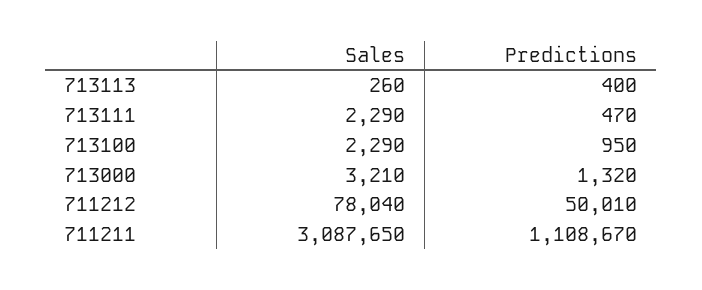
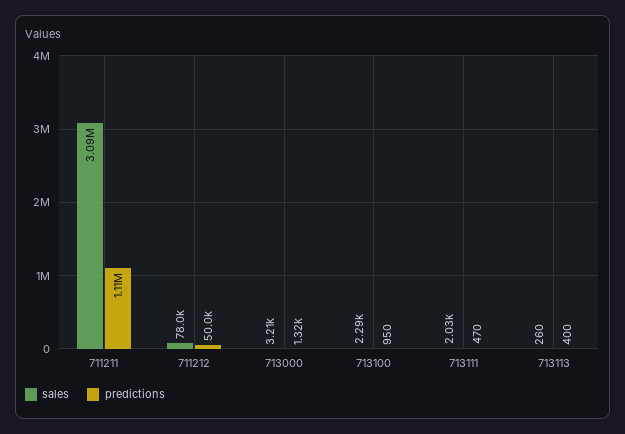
Sales, 713111: 2290 -> 2030

